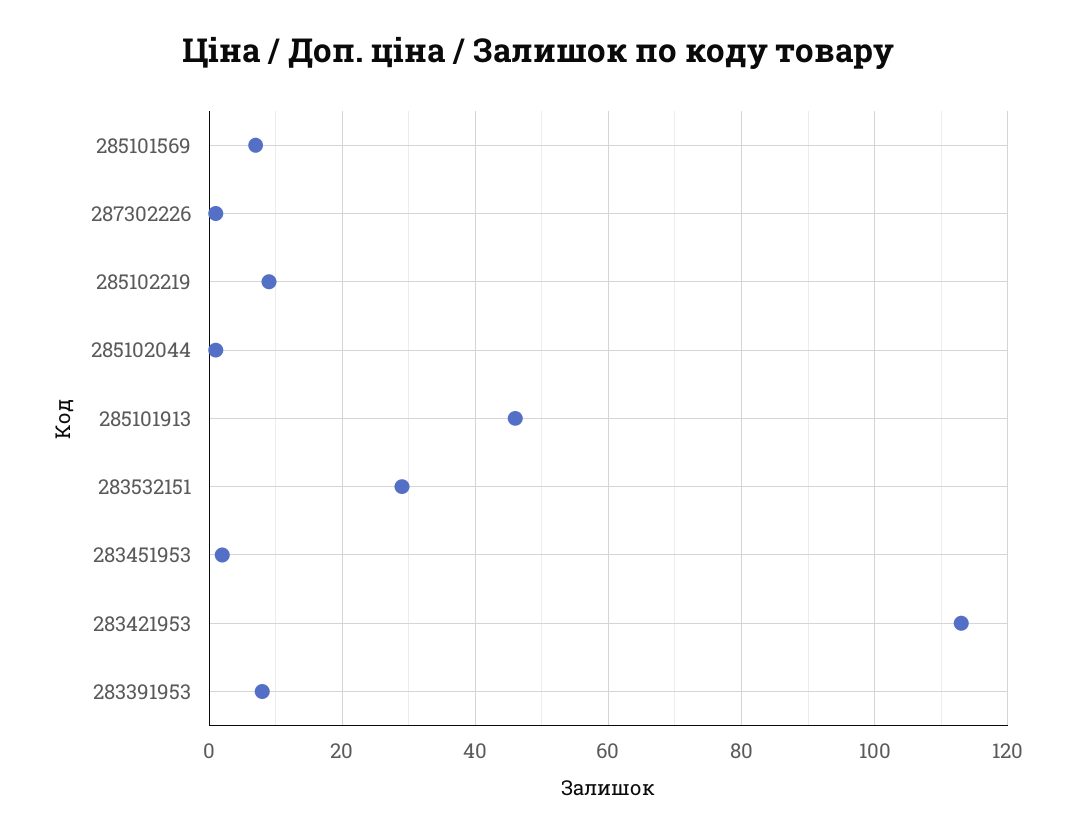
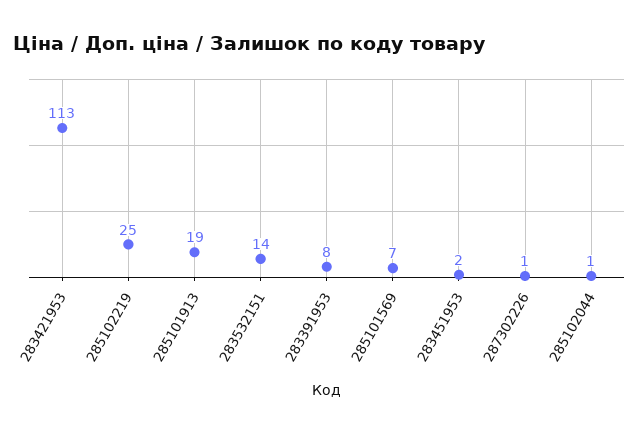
285102219: 10 -> 25
285101913: 45 -> 19
283532151: 30 -> 14

